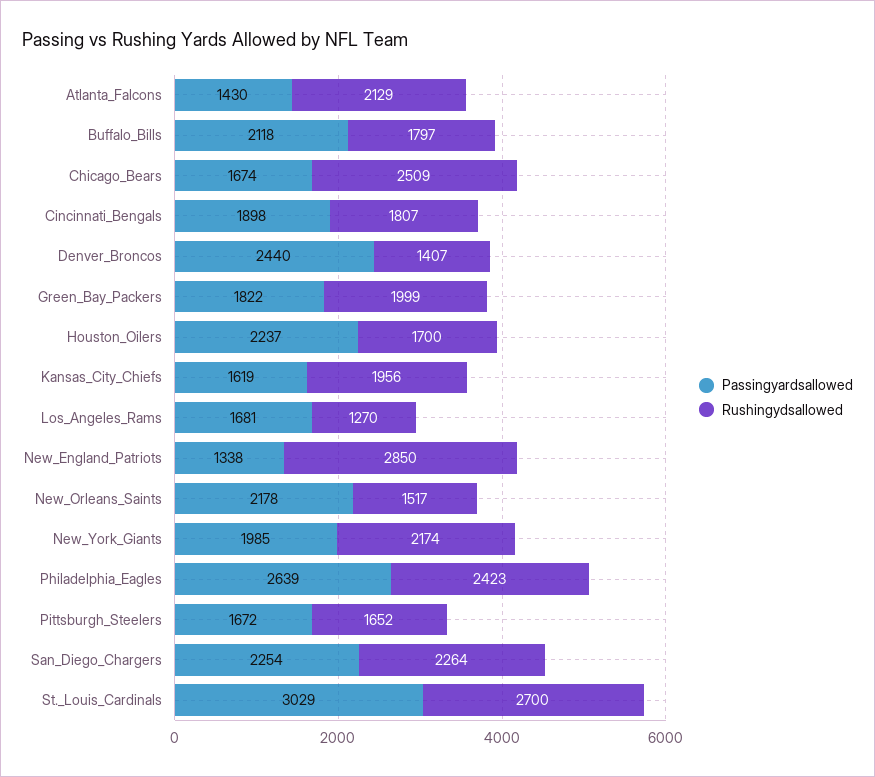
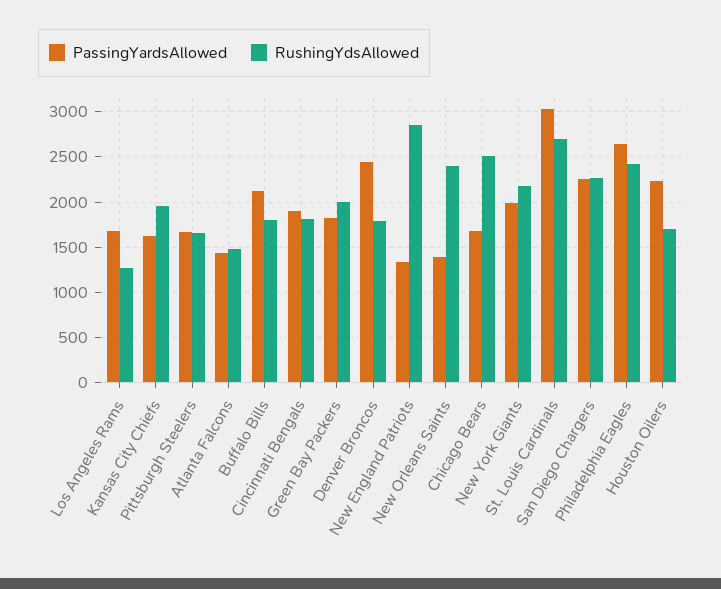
Rushingydsallowed, Atlanta_Falcons: 2129 -> 1500
Rushingydsallowed, Denver_Broncos: 1407 -> 1800
Passingyardsallowed, New_Orleans_Saints: 2178 -> 1400
Rushingydsallowed, New_Orleans_Saints: 1517 -> 2400

